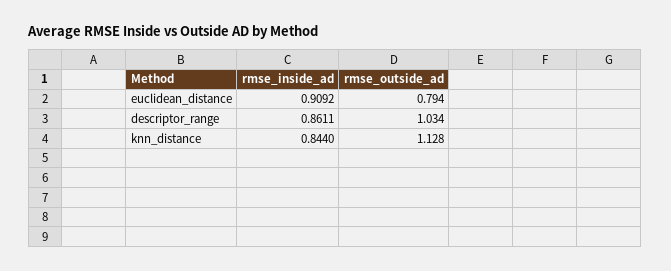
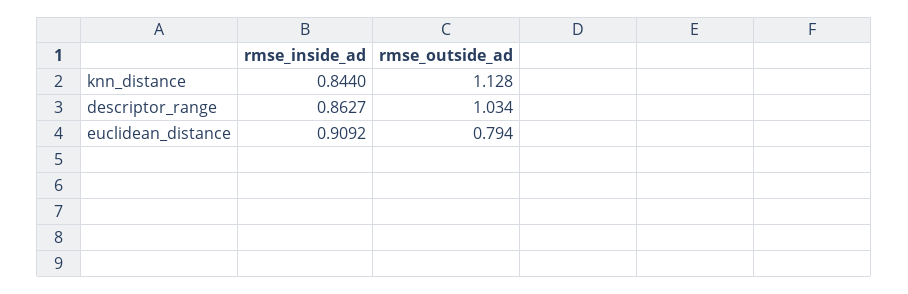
rmse_inside_ad, descriptor_range: 0.8611 -> 0.8627

